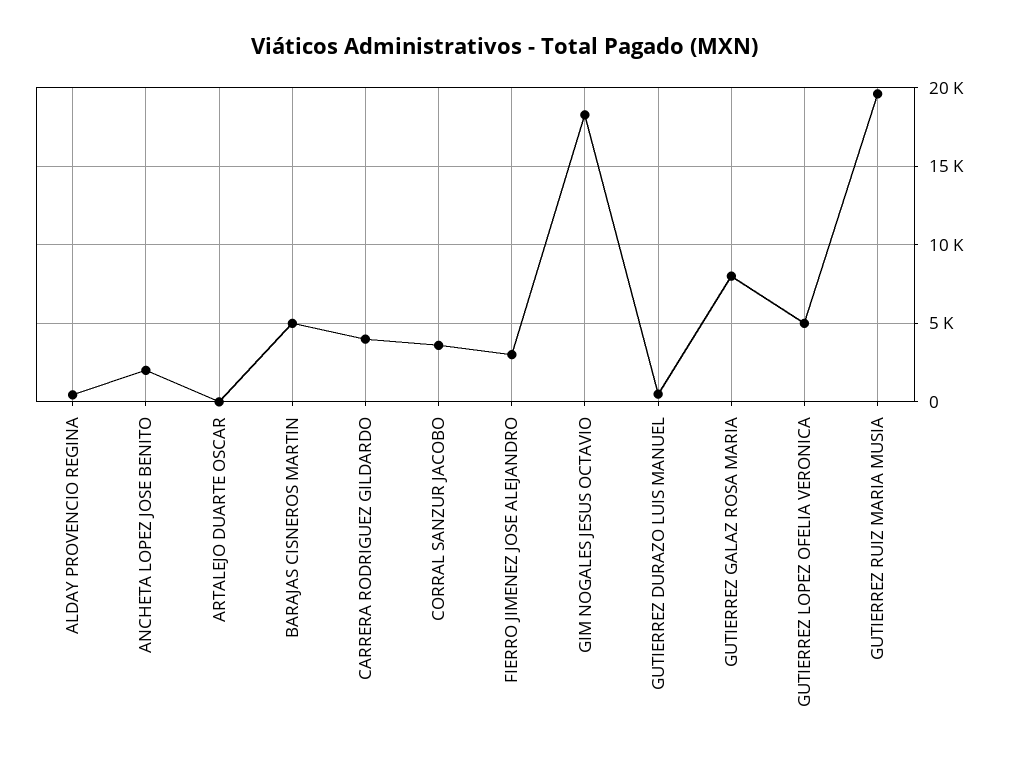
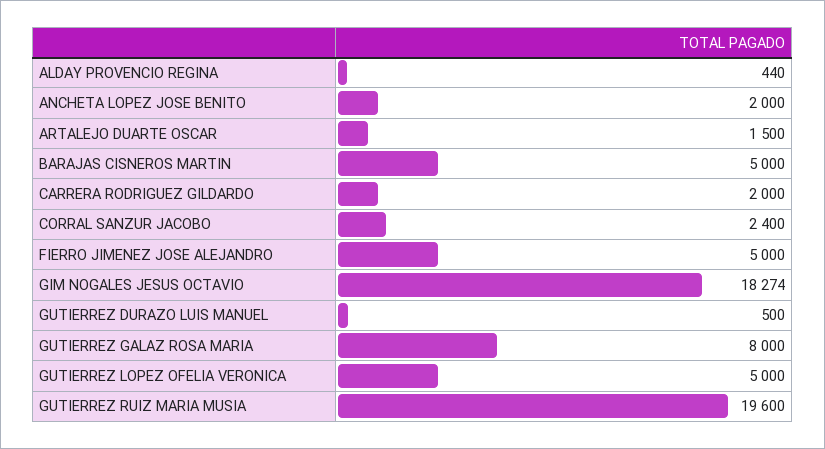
ARTALEJO DUARTE OSCAR: 0 -> 1500
CARRERA RODRIGUEZ GILDARDO: 4000 -> 2000
CORRAL SANZUR JACOBO: 3500 -> 2400
FIERRO JIMENEZ JOSE ALEJANDRO: 3000 -> 5000

